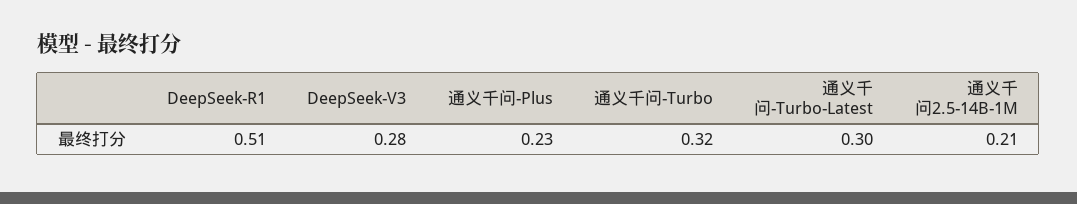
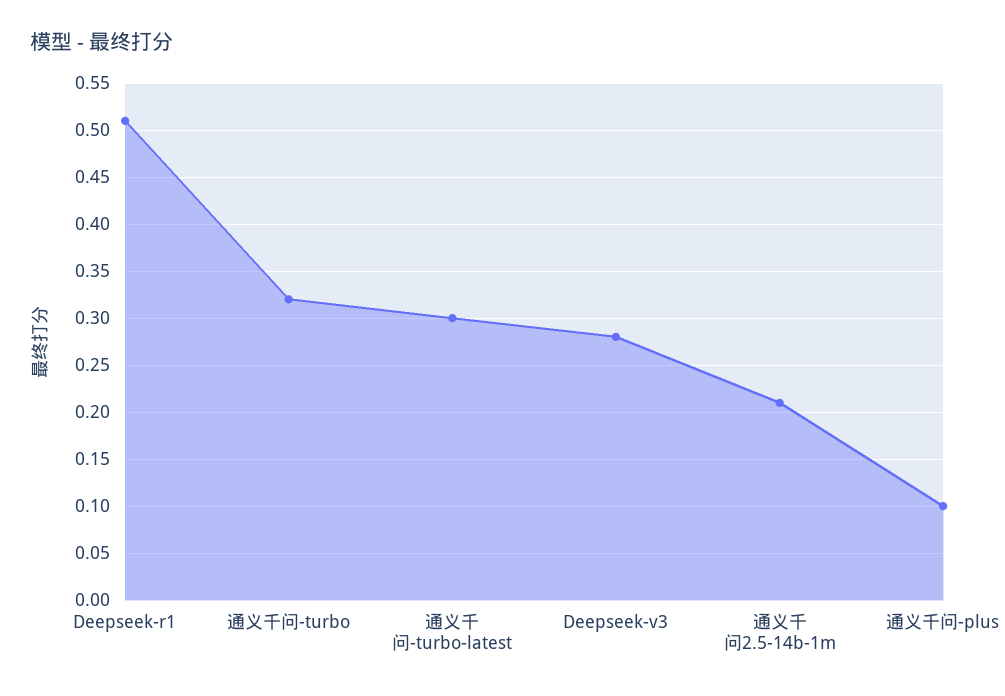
通义千问-Plus: 0.23 -> 0.1

